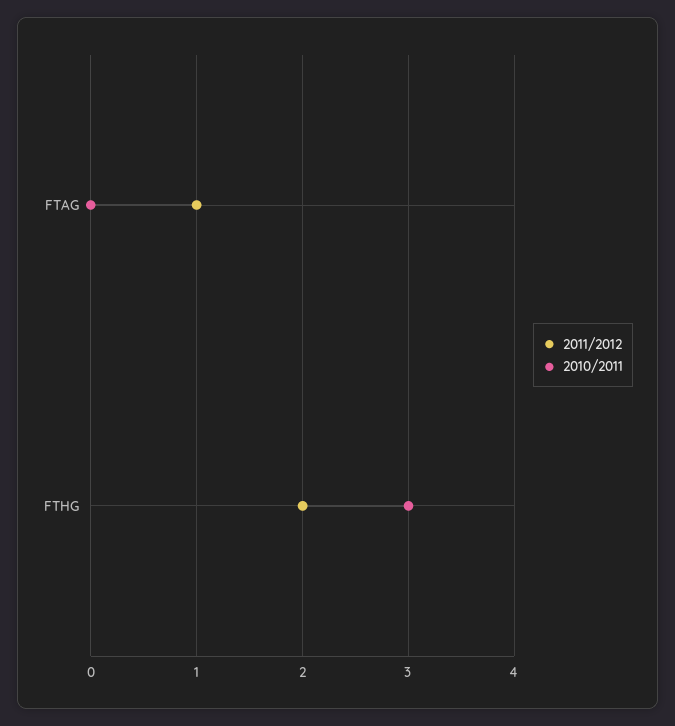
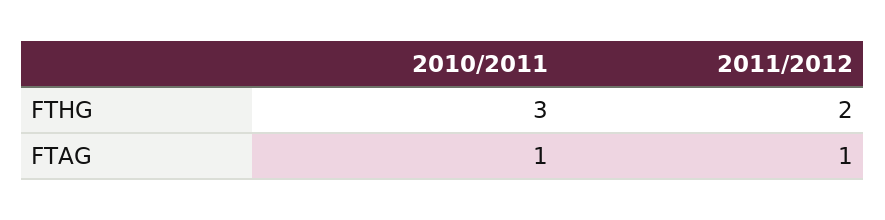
2010/2011, FTAG: 0 -> 1

